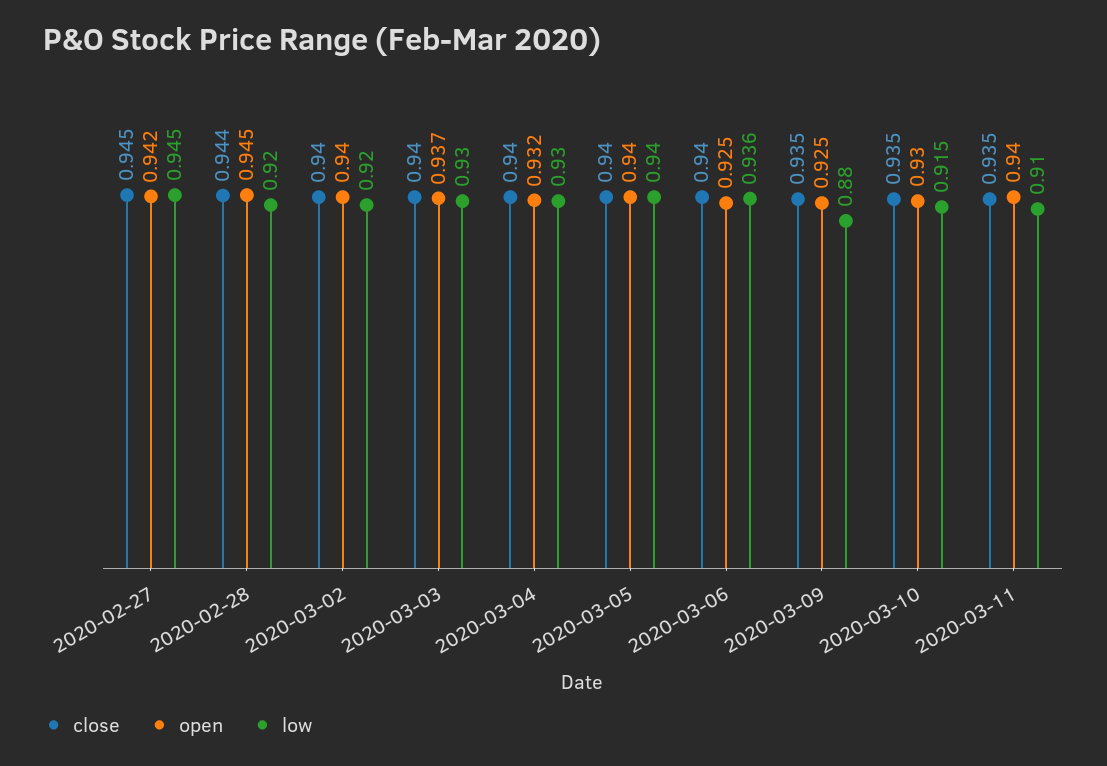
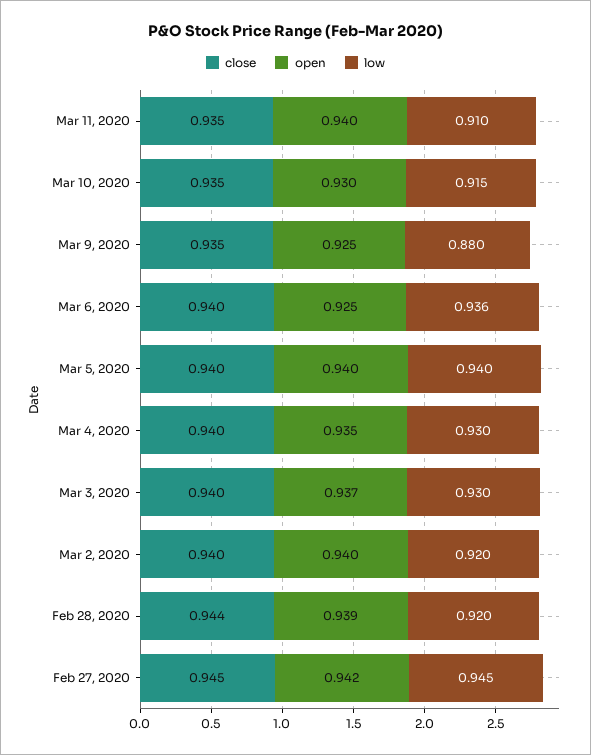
open, 2020-02-28: 0.945 -> 0.939
open, 2020-03-04: 0.932 -> 0.935

